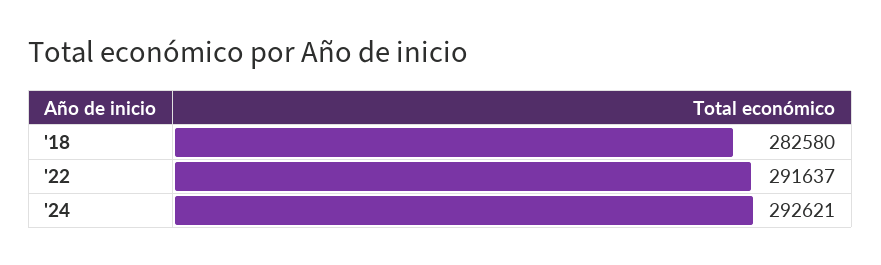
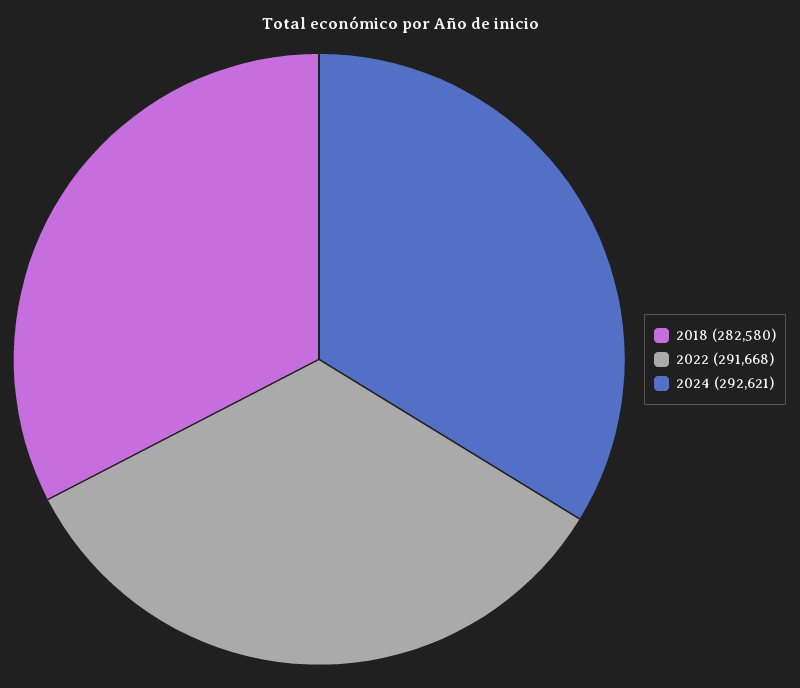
'22: 291637 -> 291668

